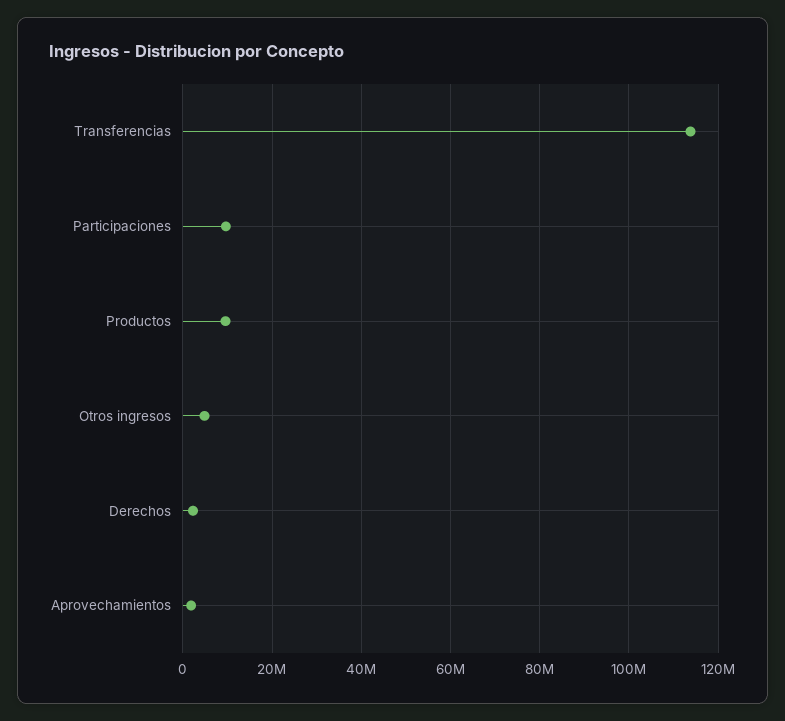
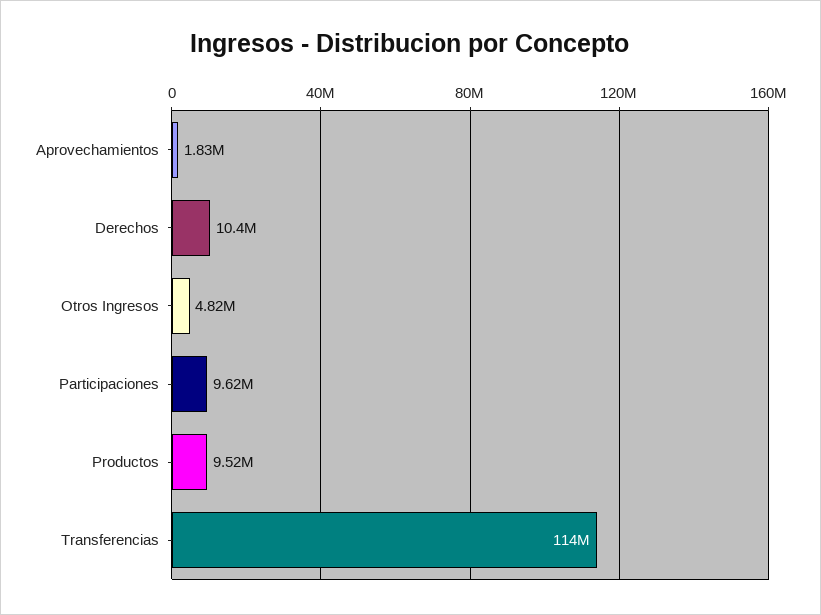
Derechos: 2000000 -> 10400000

